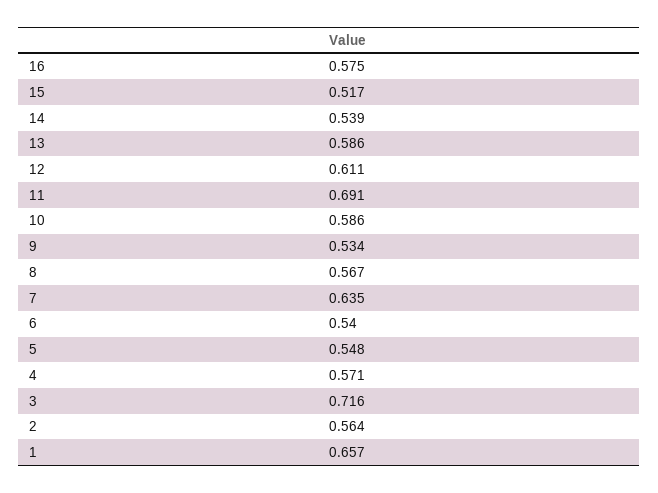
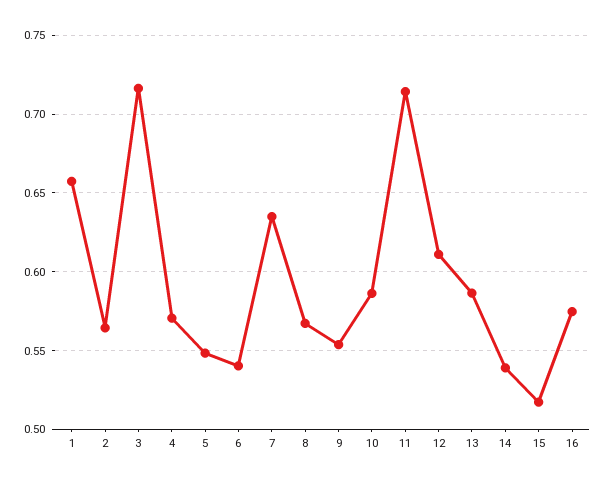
11: 0.691 -> 0.715
9: 0.534 -> 0.555

